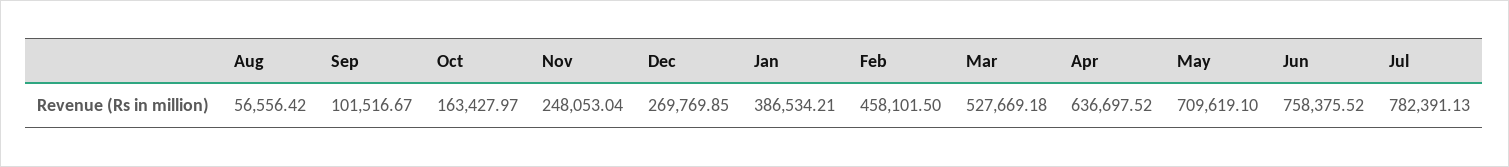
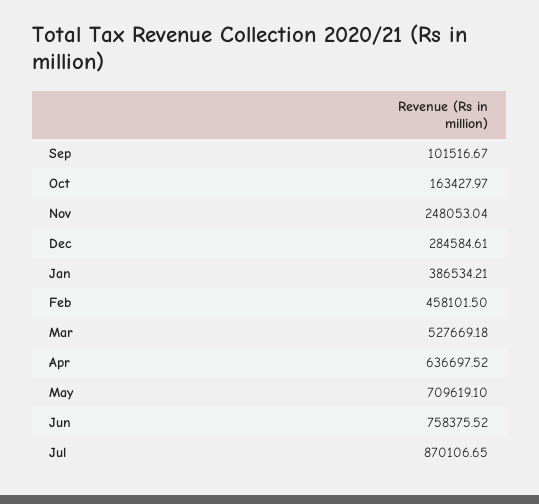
Aug: 56556.42 -> none
Dec: 269769.85 -> 284584.61
Jul: 782391.13 -> 870106.65

